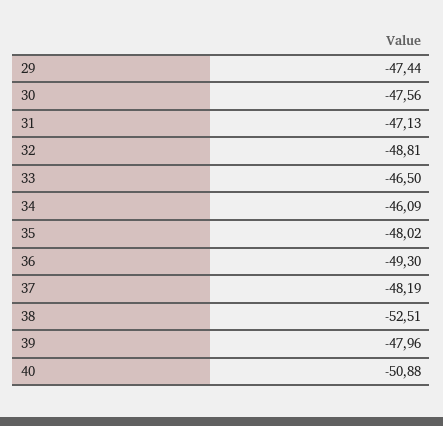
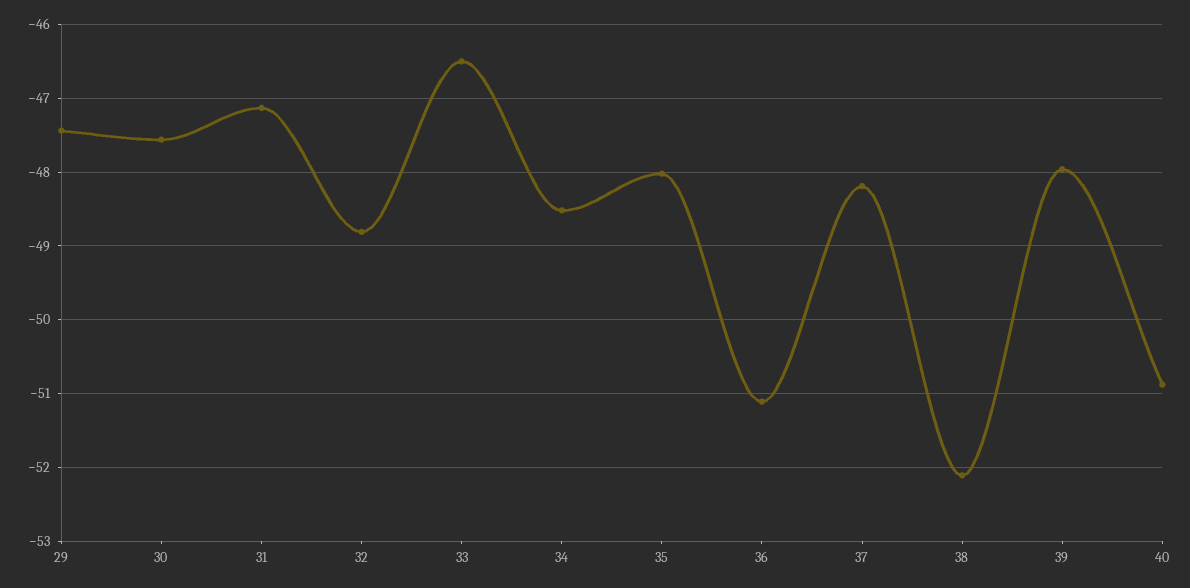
34: -46.09 -> -48.5
36: -49.3 -> -51.1
38: -52.51 -> -52.1

